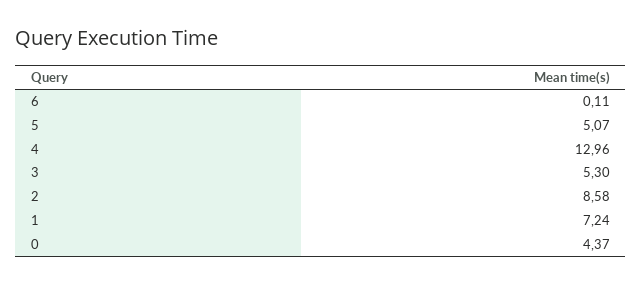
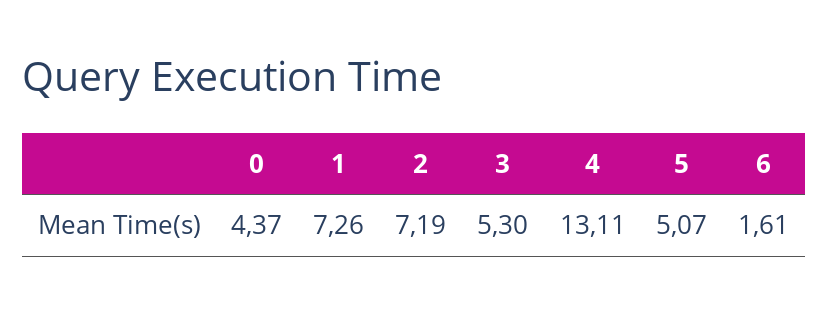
6: 0.11 -> 1.61
4: 12.96 -> 13.11
2: 8.58 -> 7.19
1: 7.24 -> 7.26

